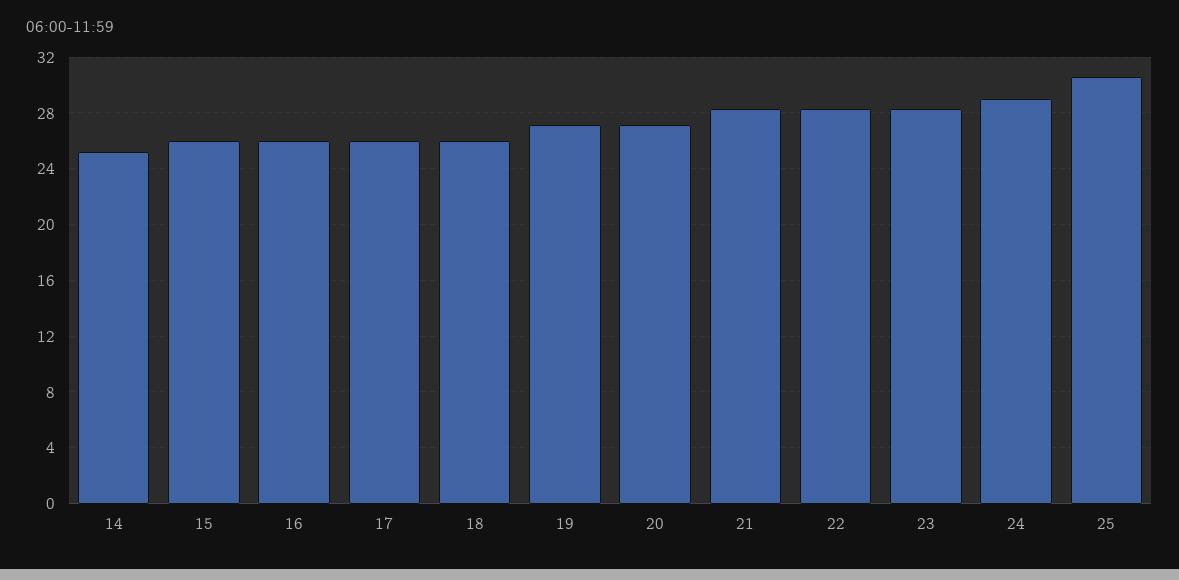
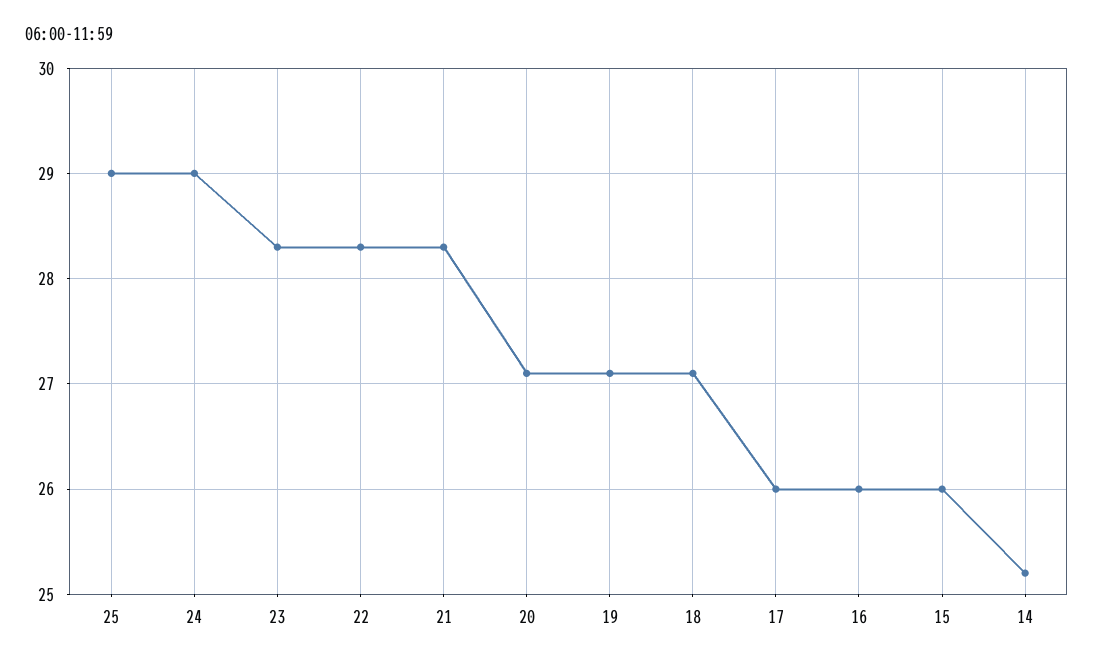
18: 26 -> 27.1
25: 30.5 -> 29

